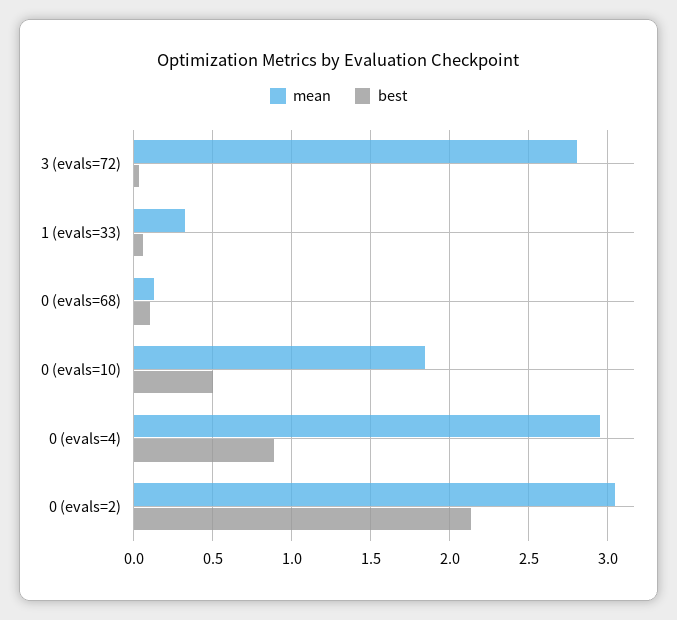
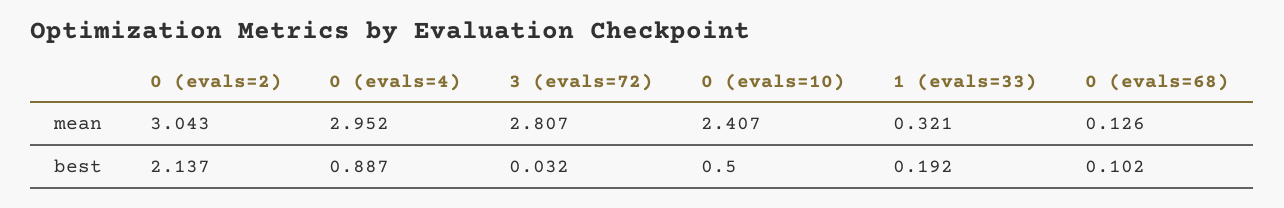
best, 1 (evals=33): 0.05 -> 0.192
mean, 0 (evals=10): 1.85 -> 2.407

